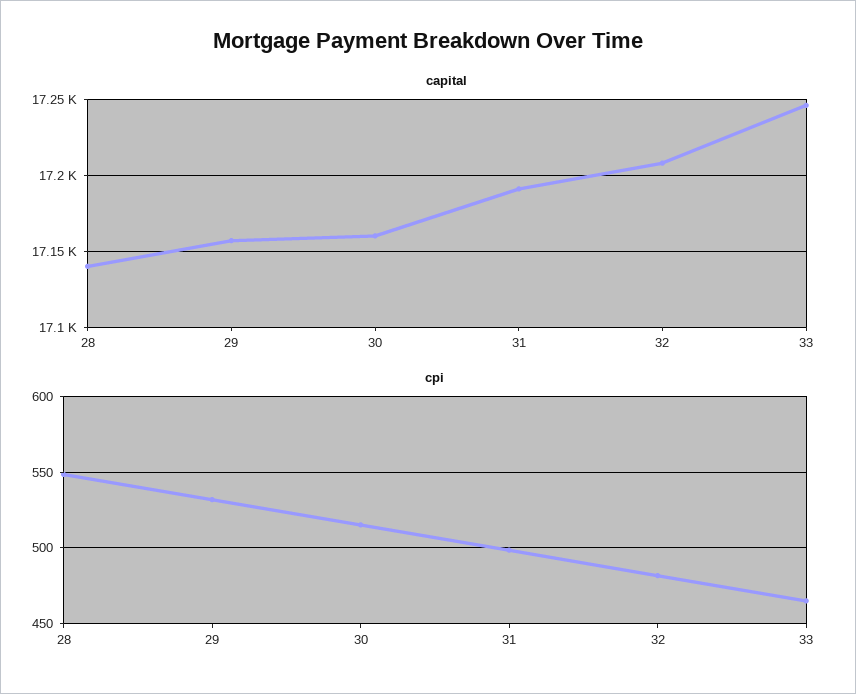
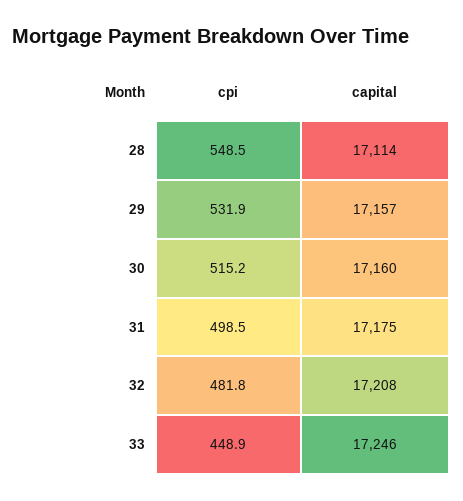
capital, 28: 17140 -> 17114
capital, 31: 17190 -> 17175
cpi, 33: 465 -> 448.9

